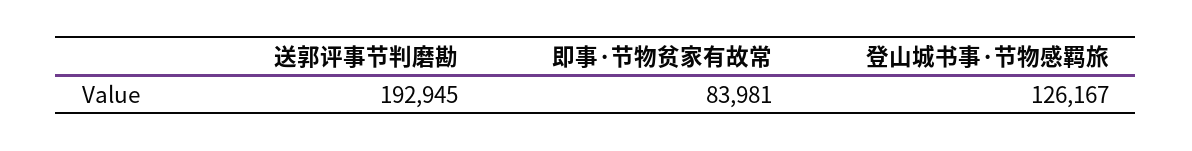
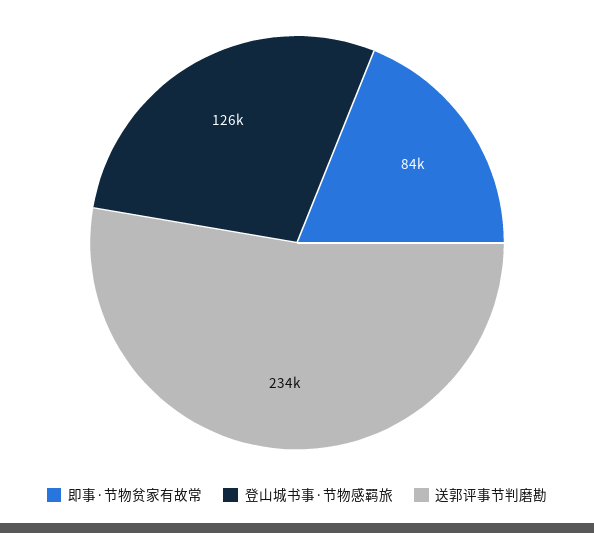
送郭评事节判磨勘: 192945 -> 234000

